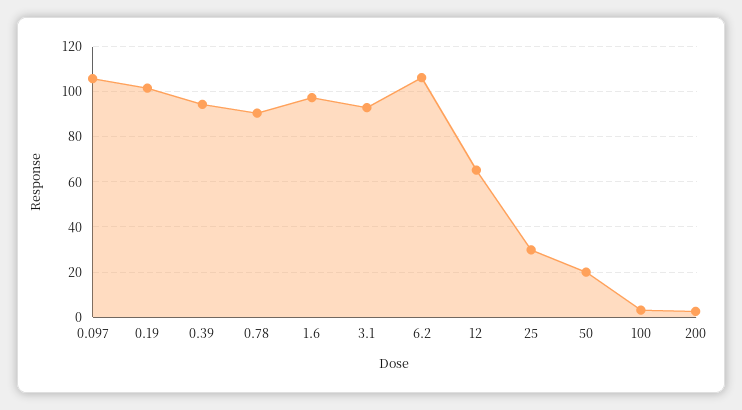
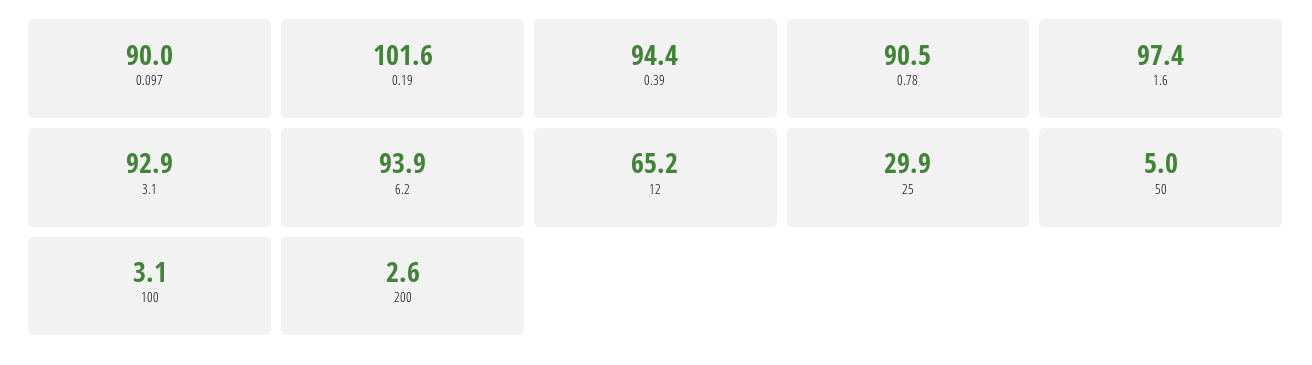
0.097: 105 -> 90
6.2: 105 -> 93.9
50: 20 -> 5

